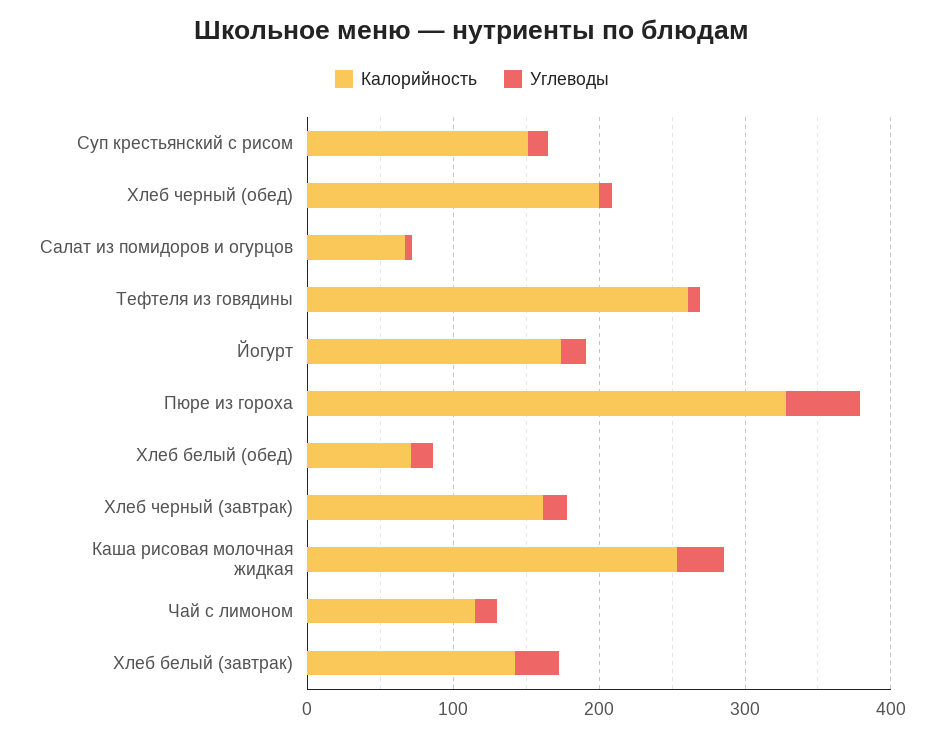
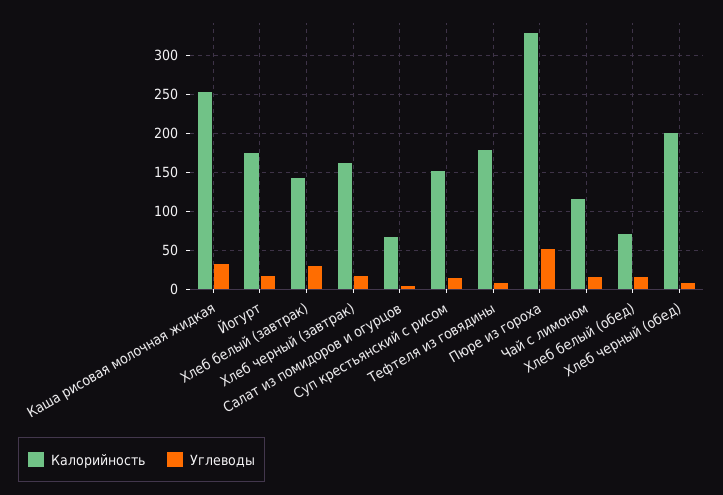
Калорийность, Тефтеля из говядины: 260 -> 180

